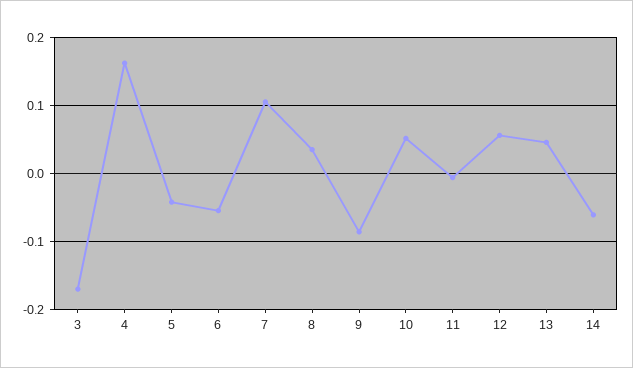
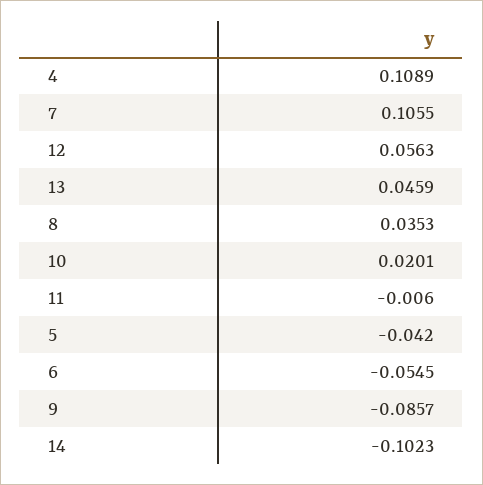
3: -0.17 -> none
4: 0.16 -> 0.1089
10: 0.05 -> 0.0201
14: -0.06 -> -0.1023

